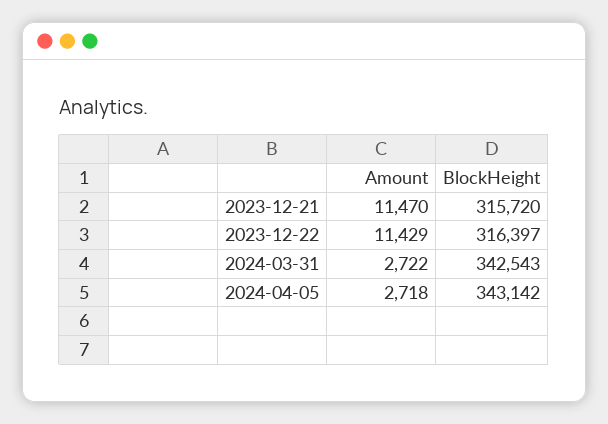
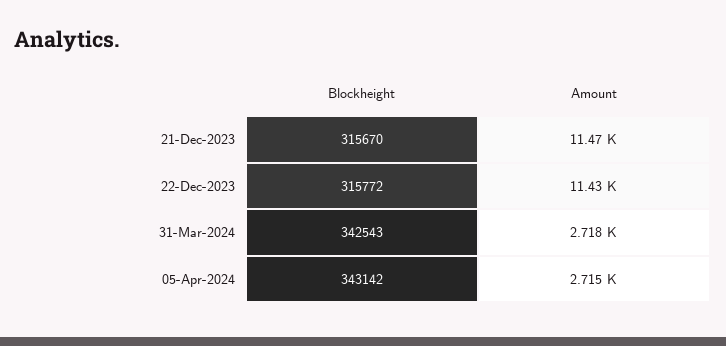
BlockHeight, 2023-12-21: 315720 -> 315670
BlockHeight, 2023-12-22: 316397 -> 315772
Amount, 2024-03-31: 2722 -> 2718
Amount, 2024-04-05: 2718 -> 2715

